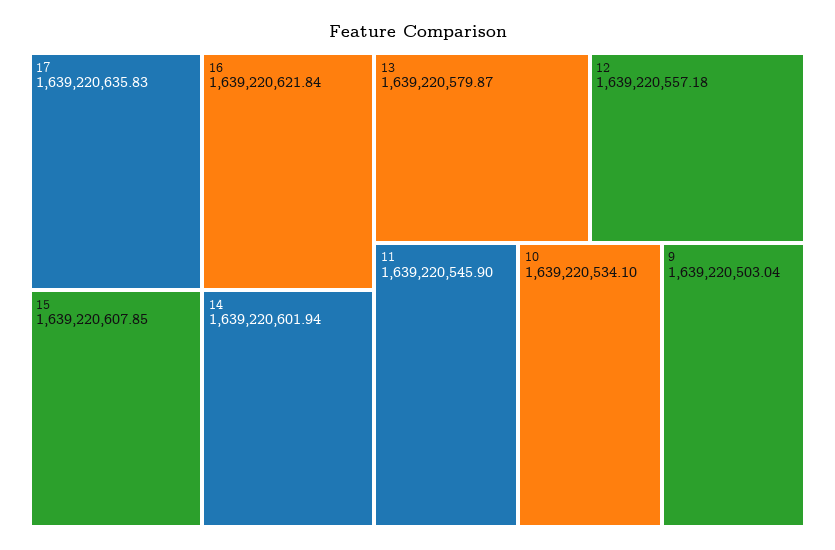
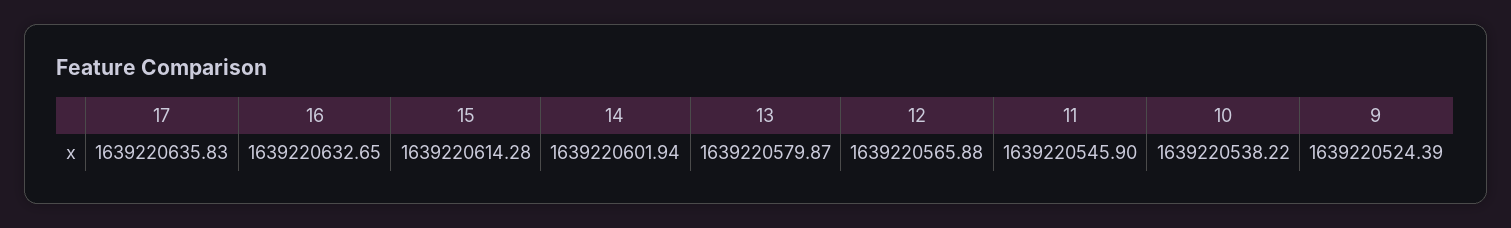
16: 1639220621.84 -> 1639220632.65
15: 1639220607.85 -> 1639220614.28
12: 1639220557.18 -> 1639220565.88
10: 1639220534.1 -> 1639220538.22
9: 1639220503.04 -> 1639220524.39

